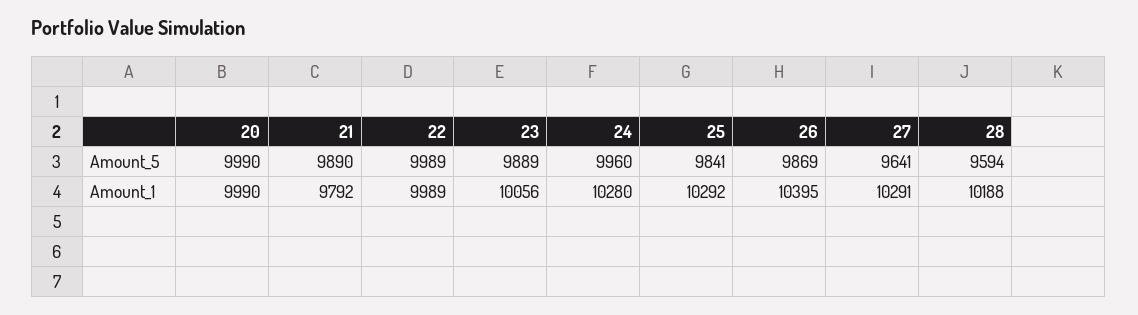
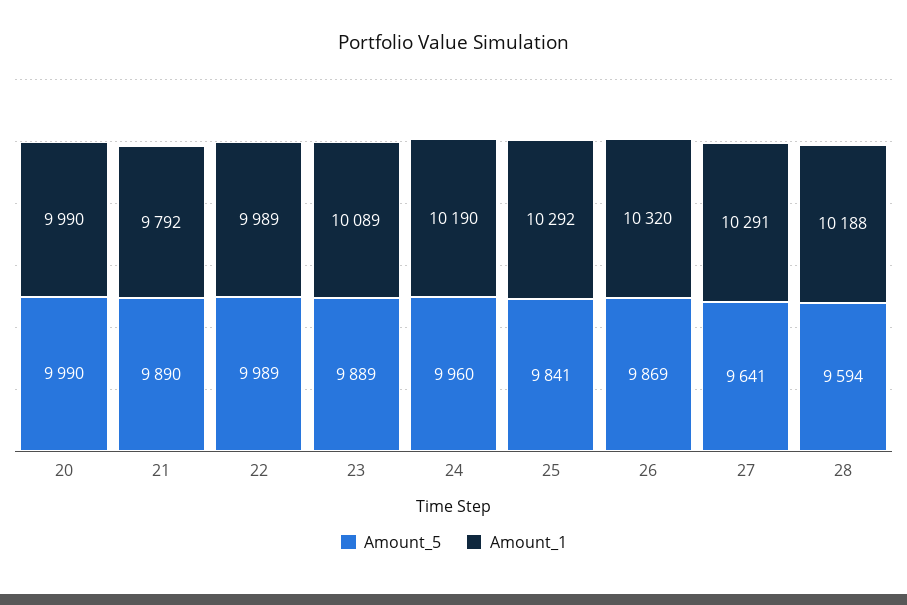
Amount_1, 23: 10056 -> 10089
Amount_1, 24: 10280 -> 10190
Amount_1, 26: 10395 -> 10320

